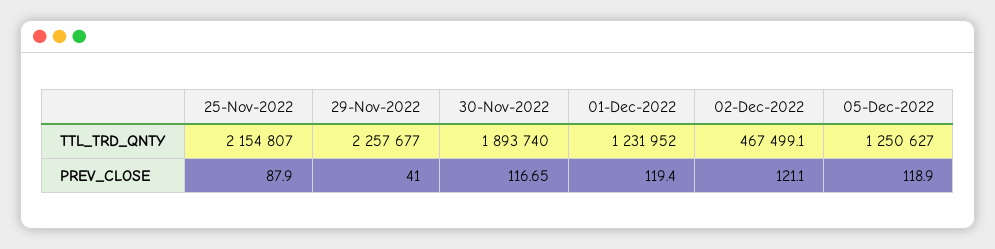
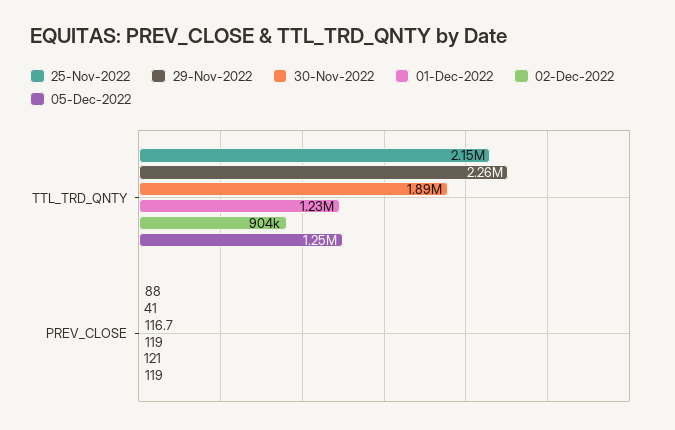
02-Dec-2022, TTL_TRD_QNTY: 467499.1 -> 904000

